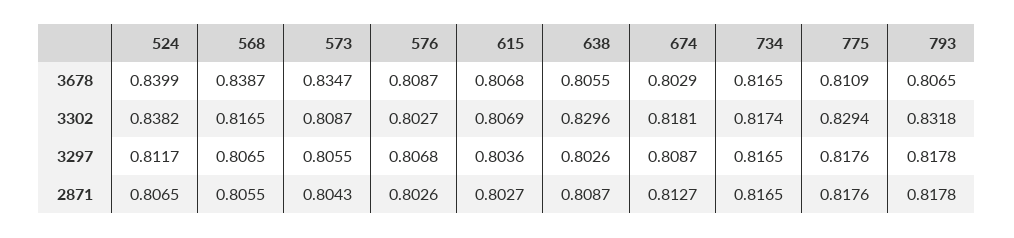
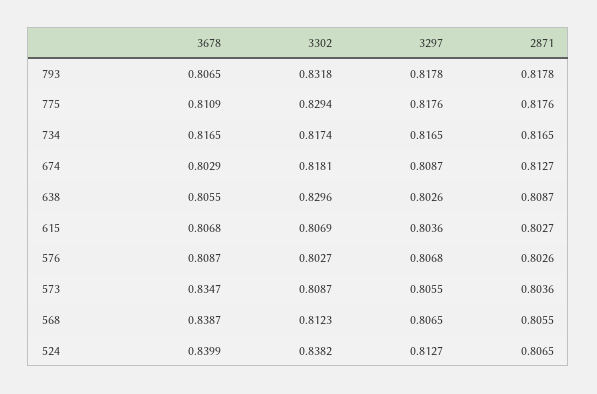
568, 3302: 0.8165 -> 0.8123
524, 3297: 0.8117 -> 0.8127
573, 2871: 0.8043 -> 0.8036

